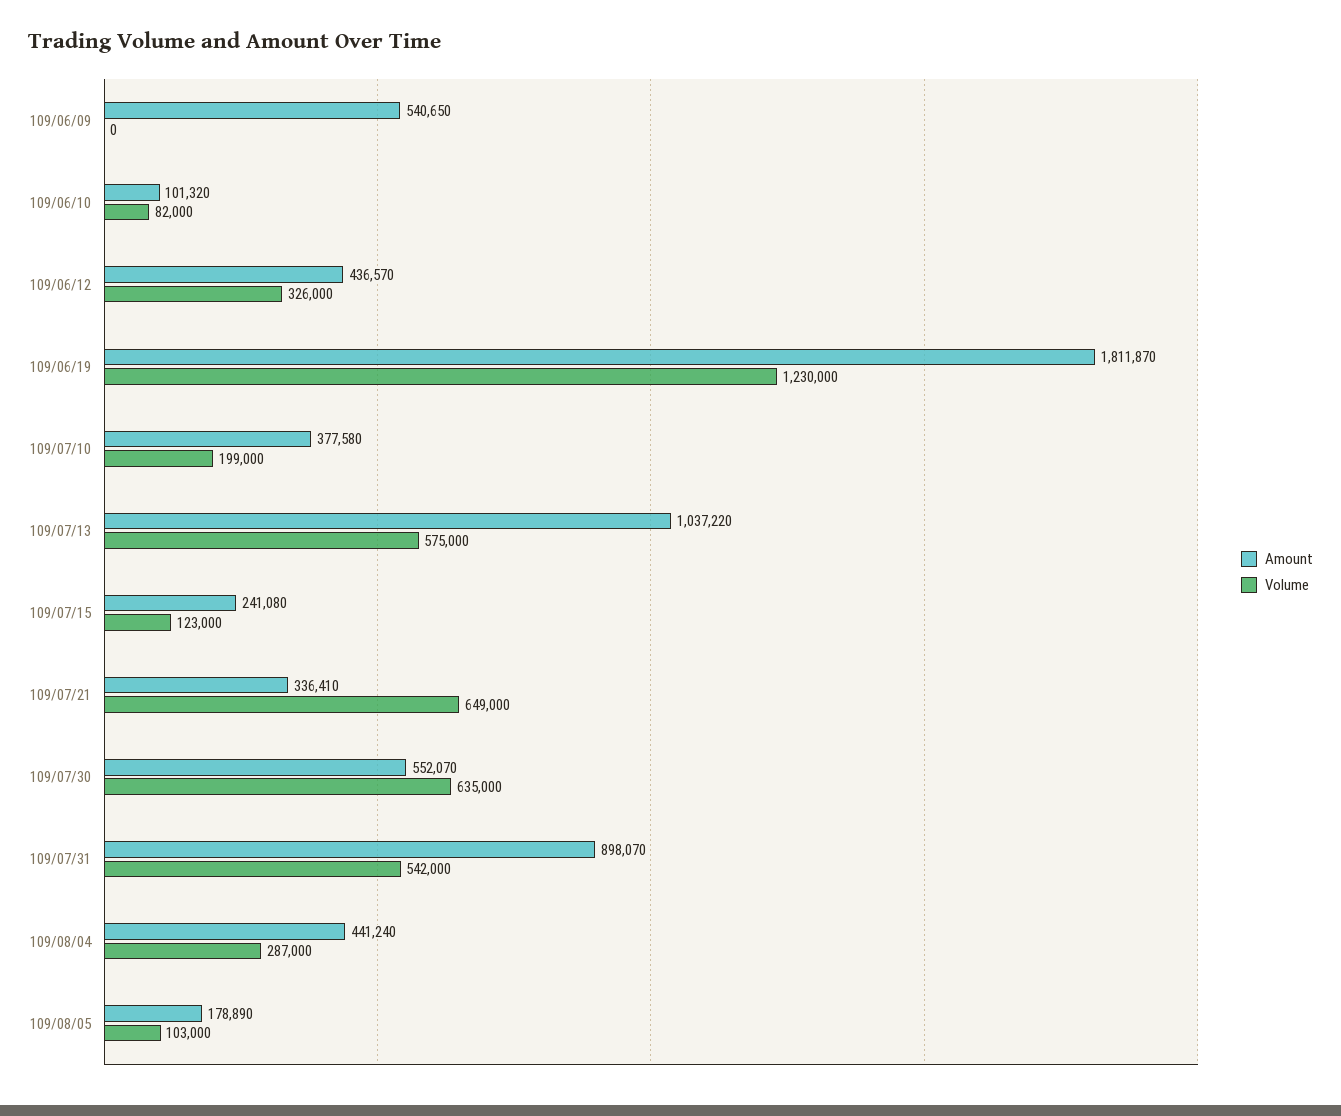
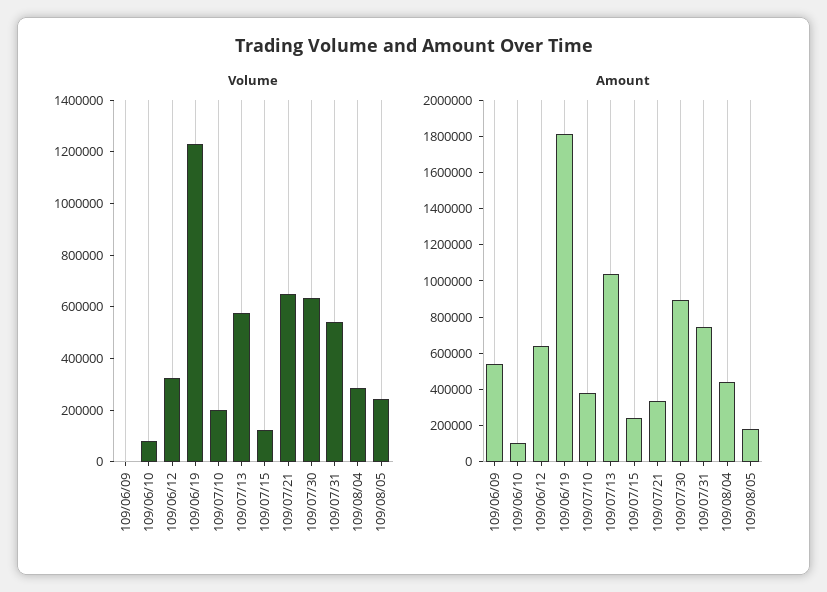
Amount, 109/06/12: 436570 -> 650000
Amount, 109/07/30: 552070 -> 900000
Amount, 109/07/31: 898070 -> 750000
Volume, 109/08/05: 103000 -> 250000

